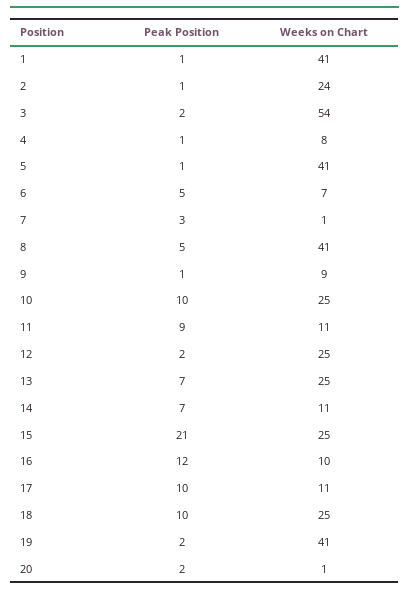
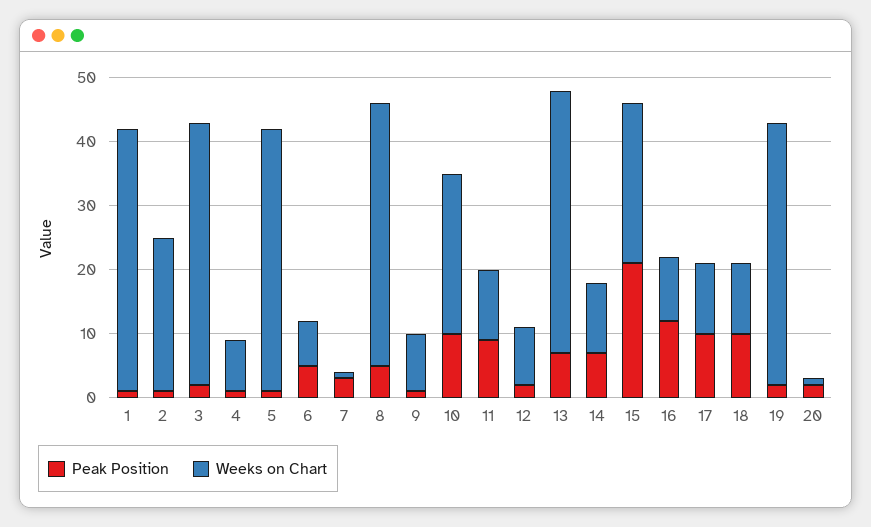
Weeks on Chart, 3: 54 -> 40
Weeks on Chart, 12: 25 -> 10
Weeks on Chart, 13: 25 -> 40
Weeks on Chart, 18: 25 -> 10

